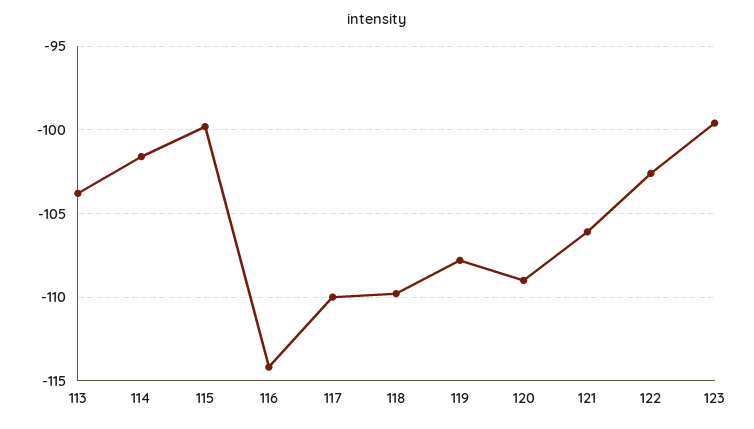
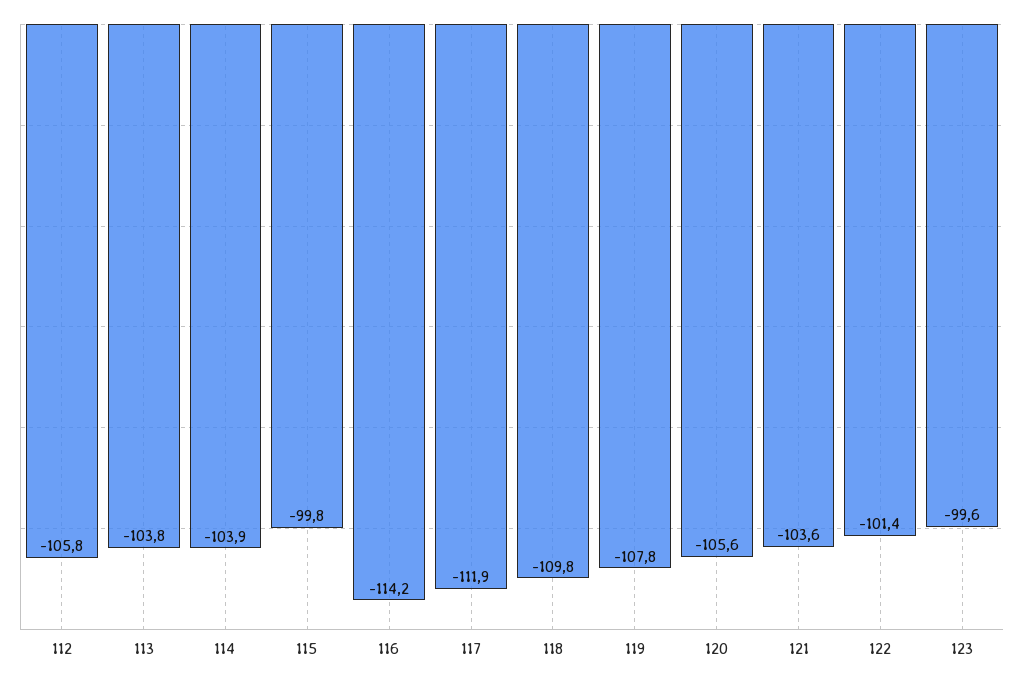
114: -101.5 -> -103.9
117: -110 -> -111.9
120: -109 -> -105.6
121: -106 -> -103.6
122: -102.5 -> -101.4
112: none -> -105.8

